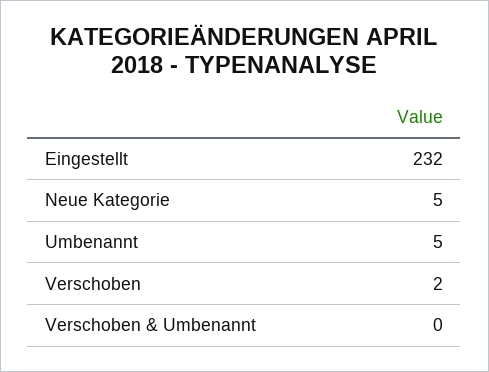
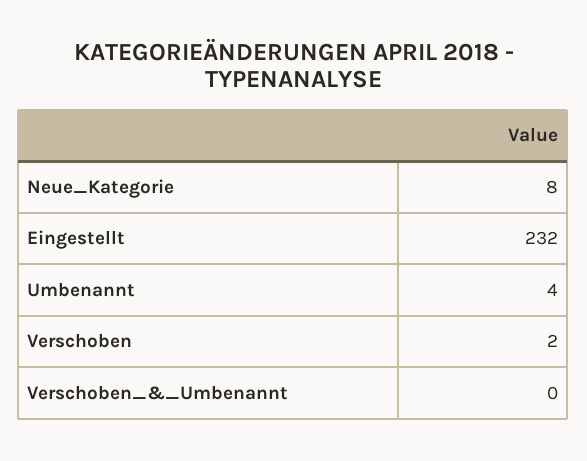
Neue Kategorie: 5 -> 8
Umbenannt: 5 -> 4

